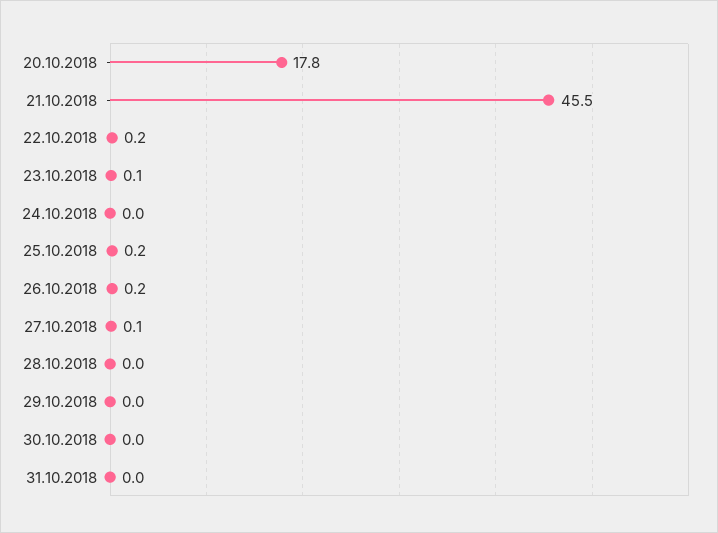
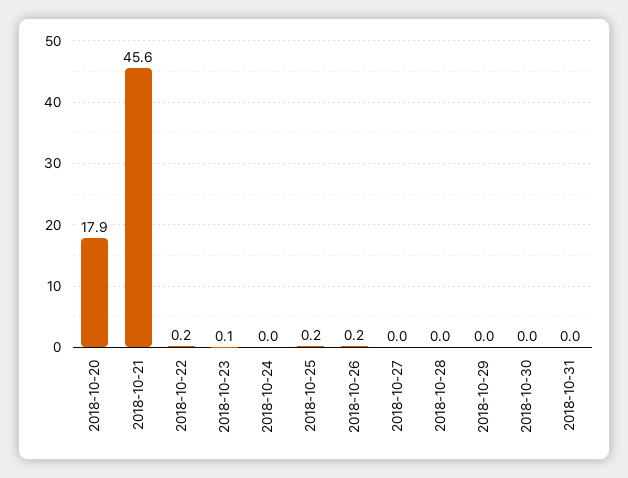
20.10.2018: 17.8 -> 17.9
21.10.2018: 45.5 -> 45.6
27.10.2018: 0.1 -> 0

